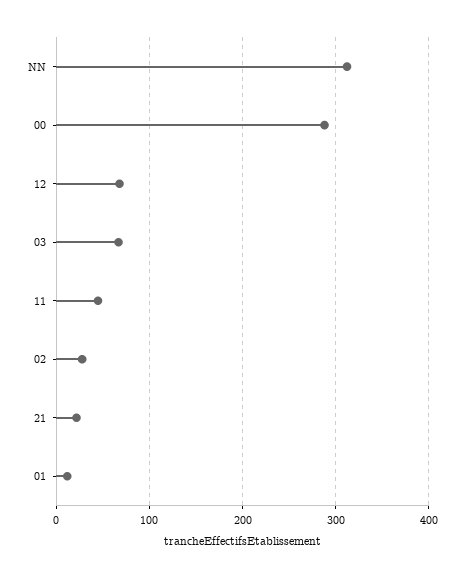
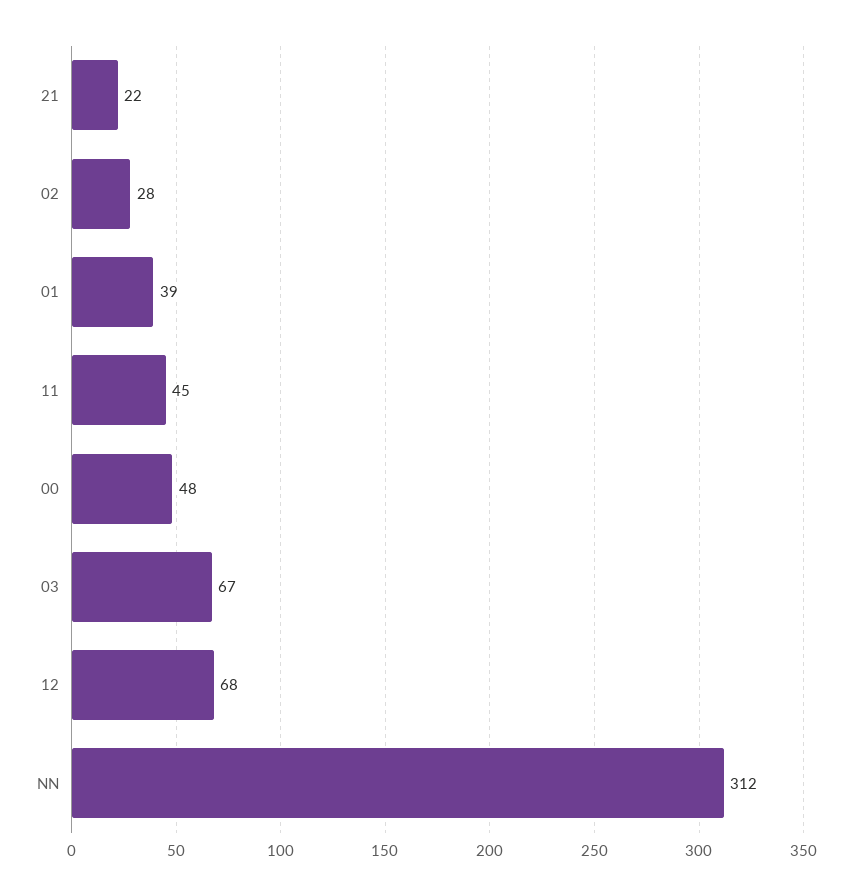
00: 290 -> 48
01: 10 -> 39

